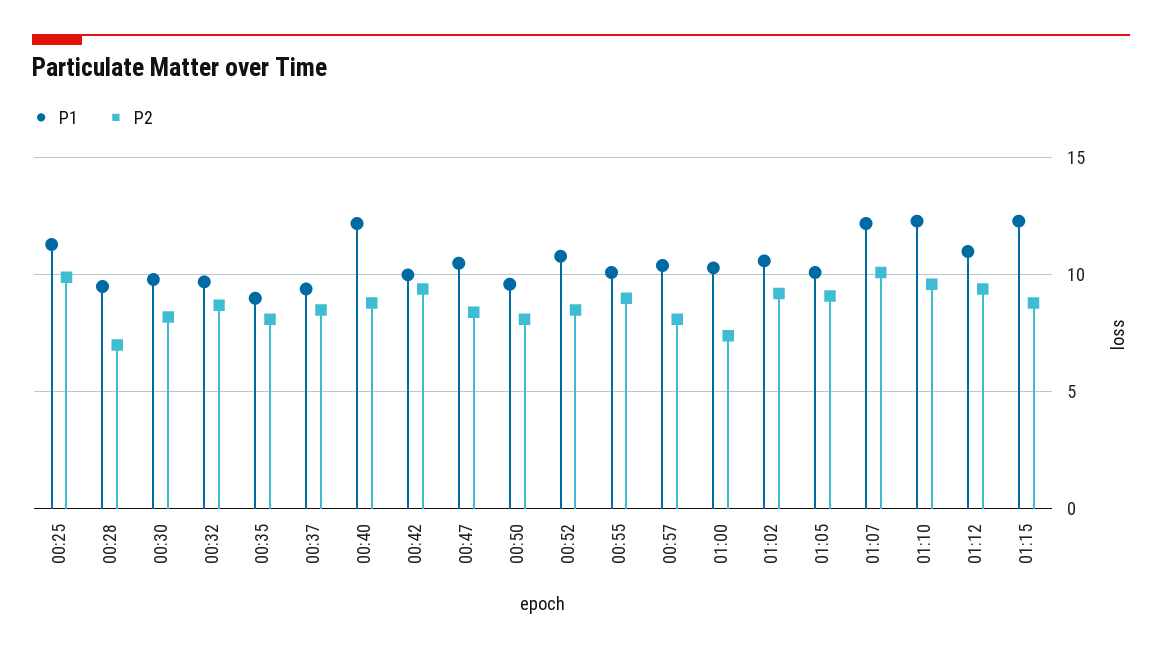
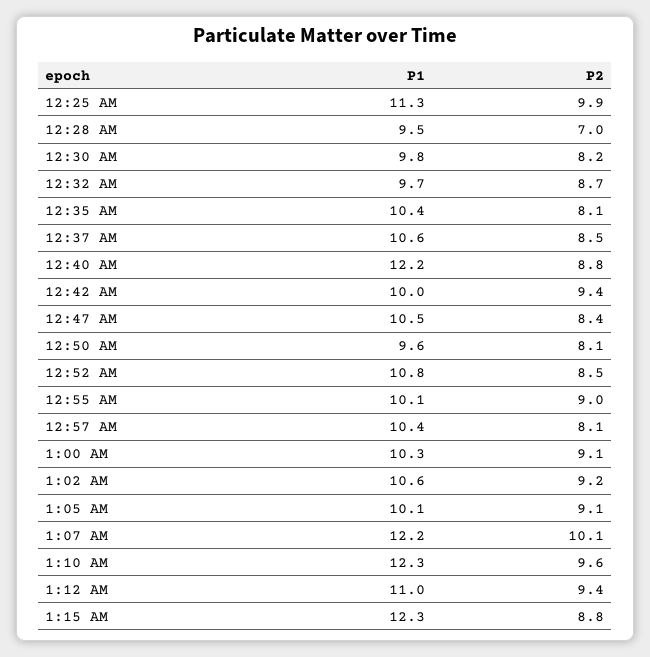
P1, 00:35: 9 -> 10.4
P1, 00:37: 9.5 -> 10.6
P2, 01:00: 7.5 -> 9.1

